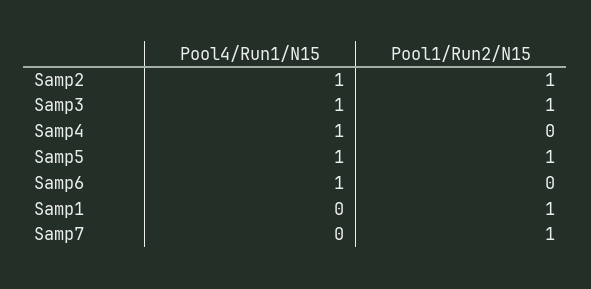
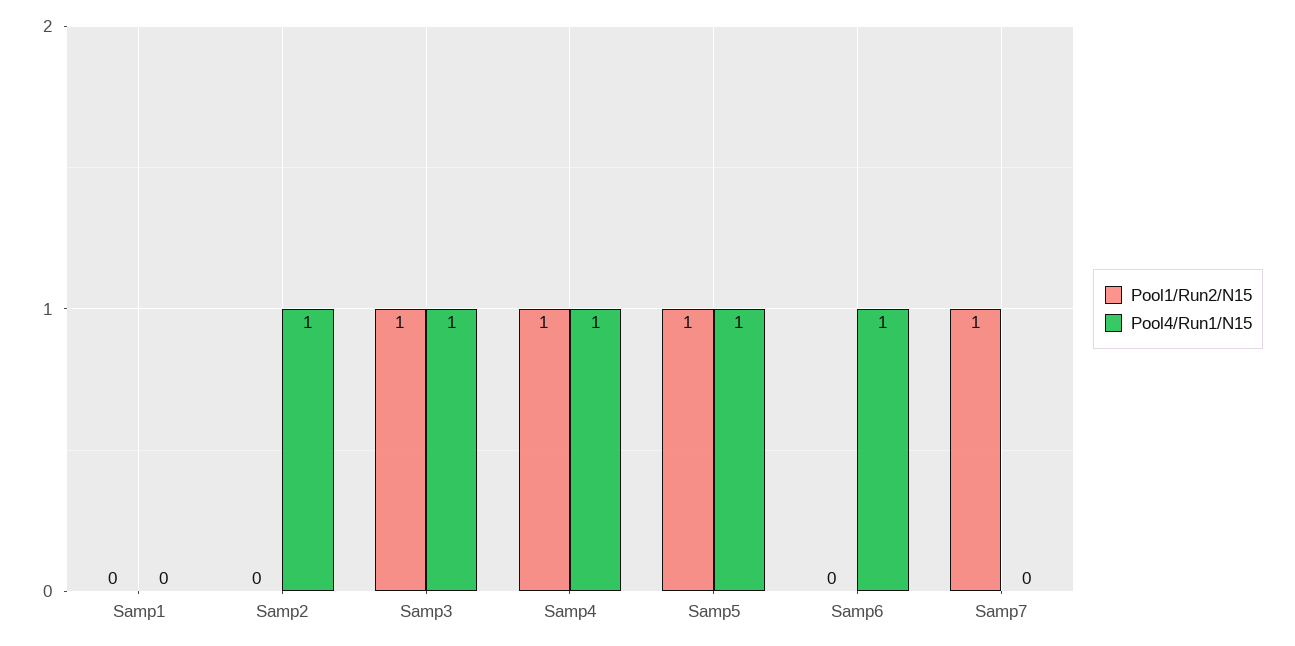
Pool1/Run2/N15, Samp2: 1 -> 0
Pool1/Run2/N15, Samp4: 0 -> 1
Pool1/Run2/N15, Samp1: 1 -> 0

